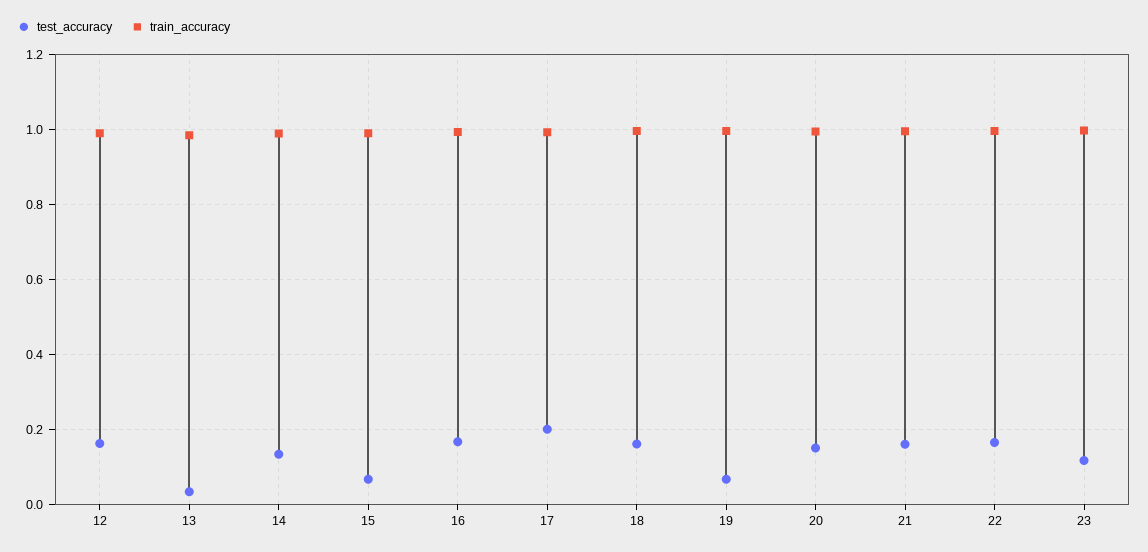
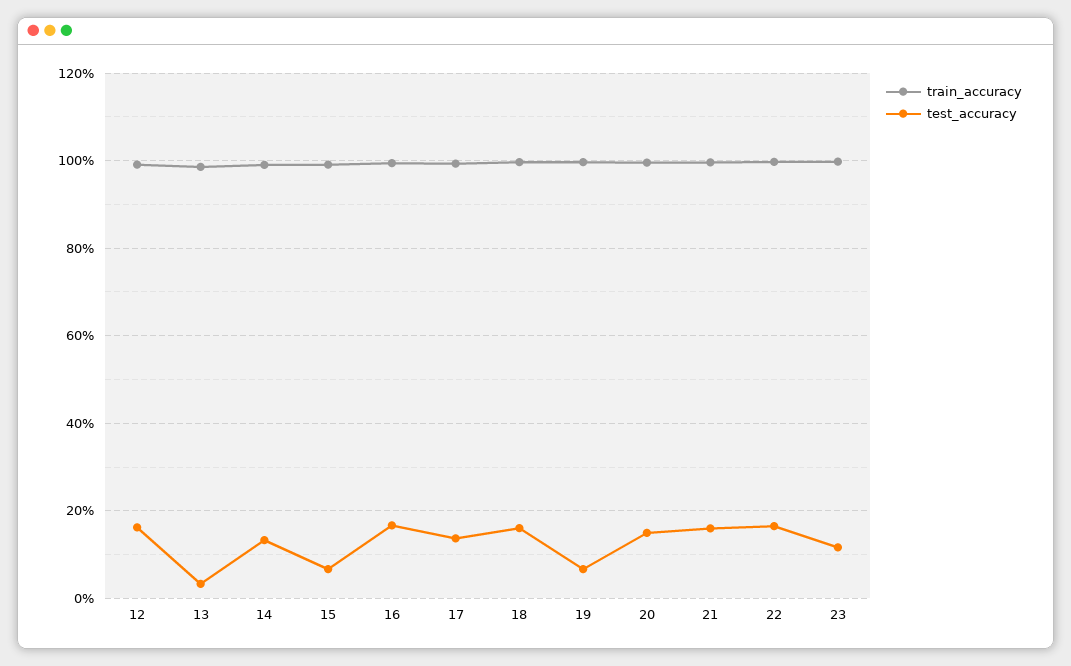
test_accuracy, 17: 0.2 -> 0.14

